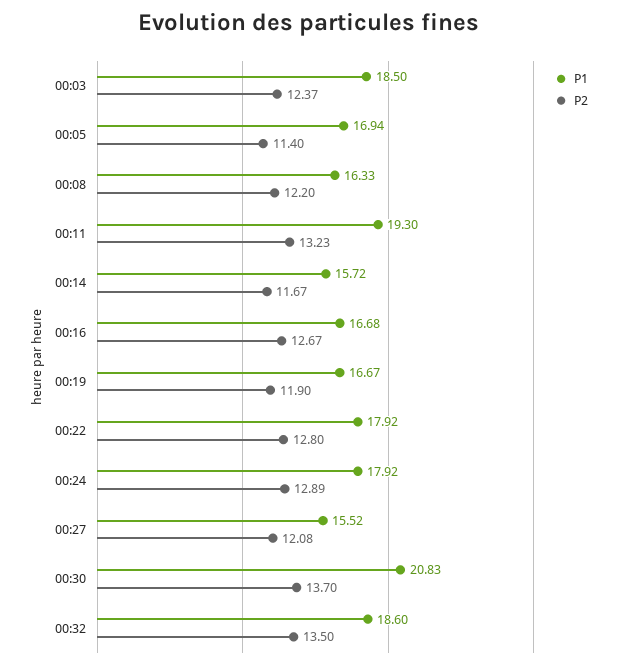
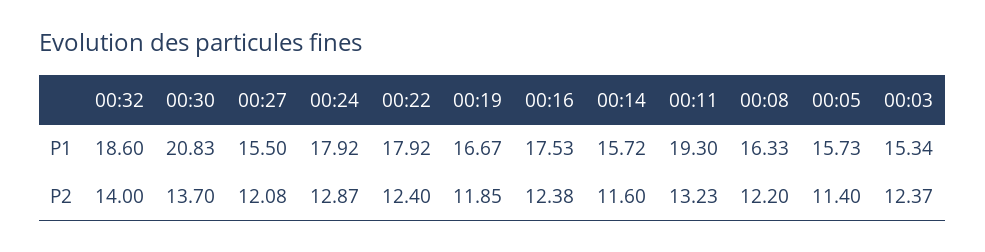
P1, 00:03: 18.5 -> 15.34
P1, 00:05: 16.94 -> 15.73
P2, 00:14: 11.67 -> 11.6
P1, 00:16: 16.68 -> 17.53
P2, 00:16: 12.67 -> 12.38
P2, 00:19: 11.9 -> 11.85
P2, 00:22: 12.8 -> 12.4
P2, 00:24: 12.89 -> 12.87
P1, 00:27: 15.52 -> 15.5
P2, 00:32: 13.5 -> 14

